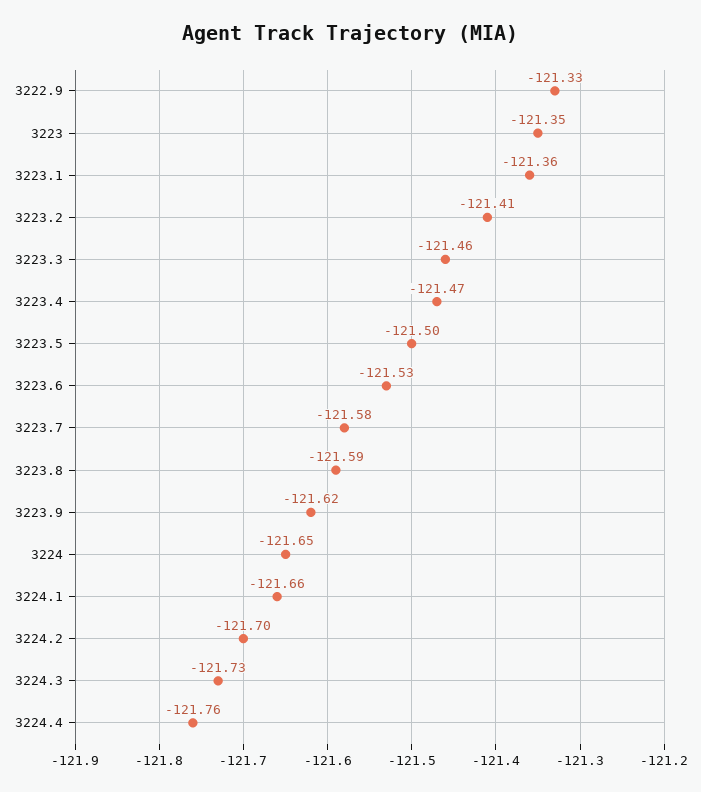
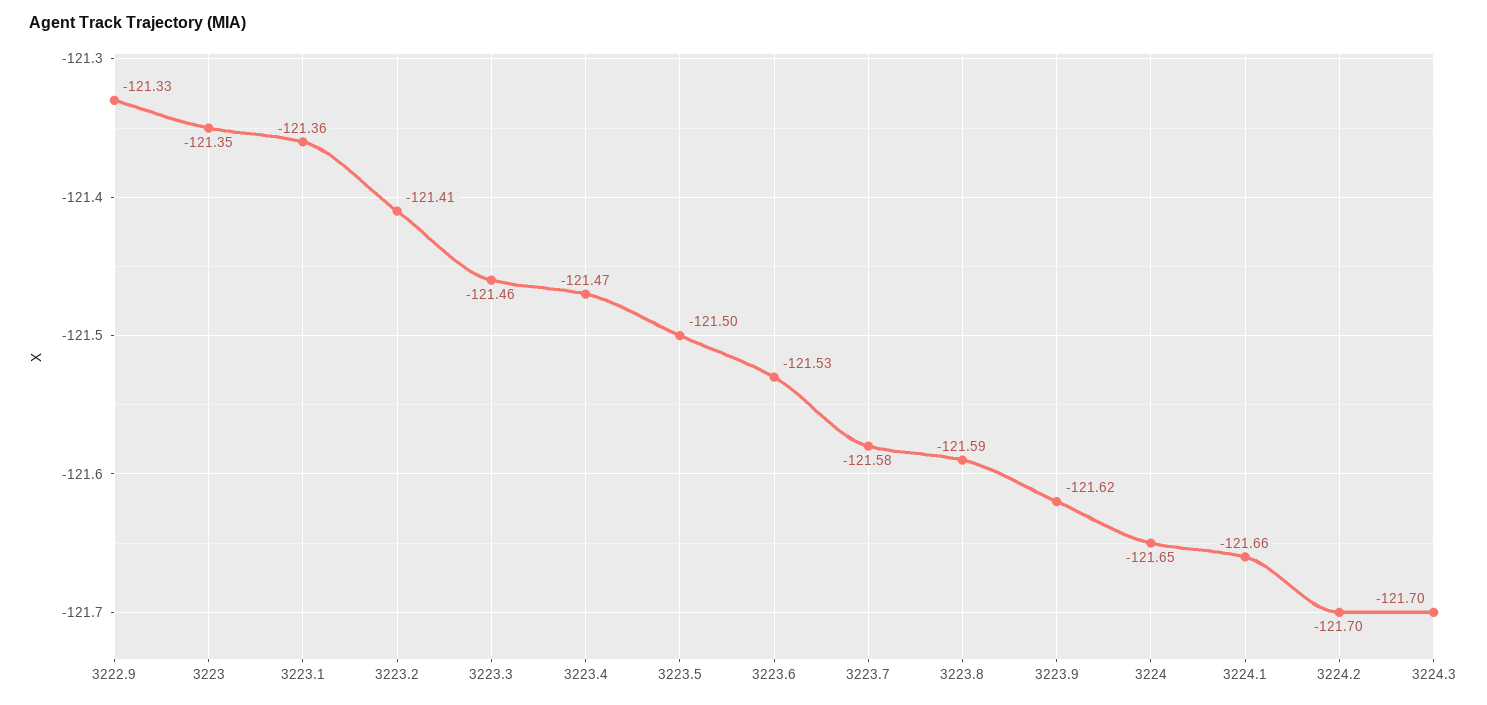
3224.3: -121.73 -> -121.7
3224.4: -121.76 -> none

